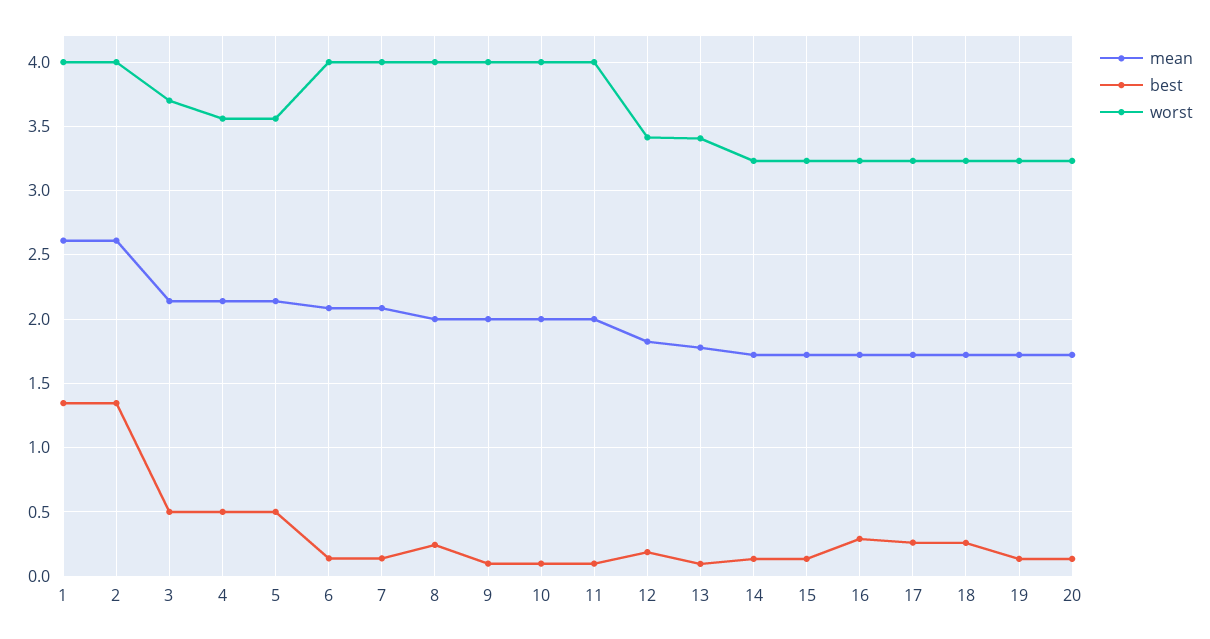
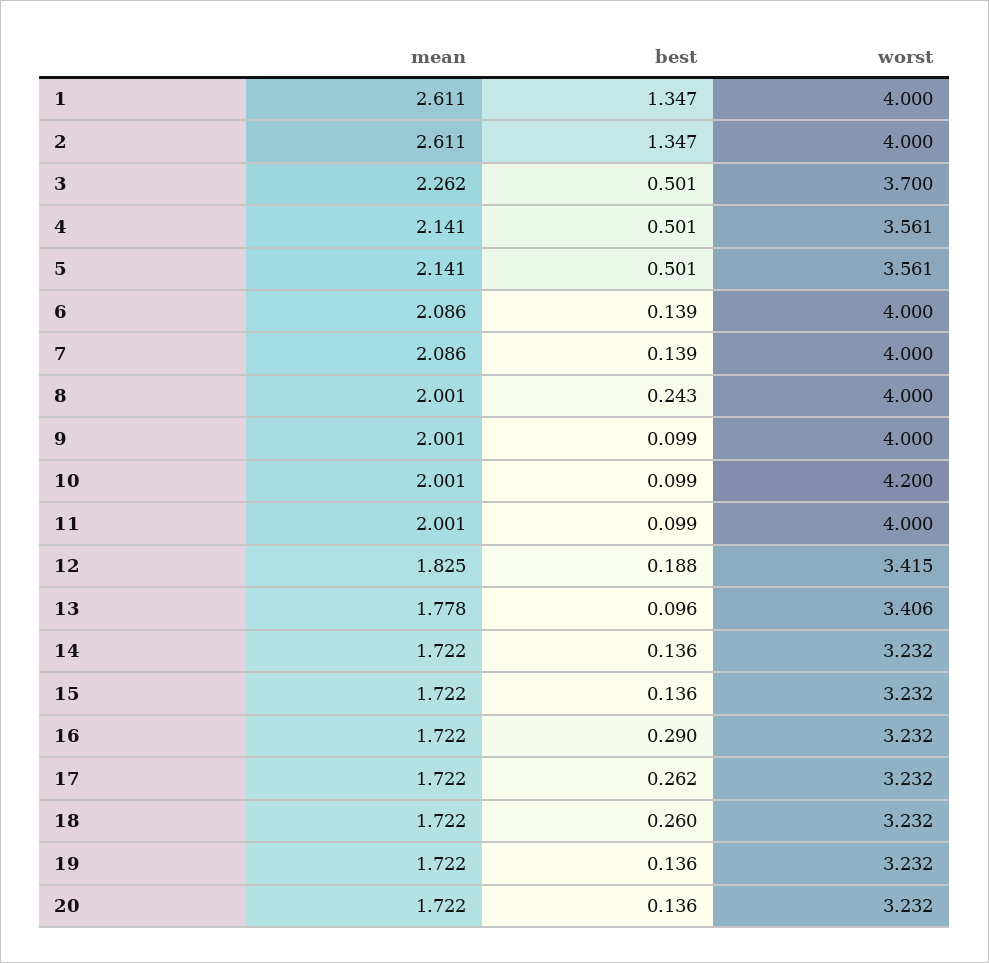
mean, 3: 2.15 -> 2.262
worst, 10: 4 -> 4.2

